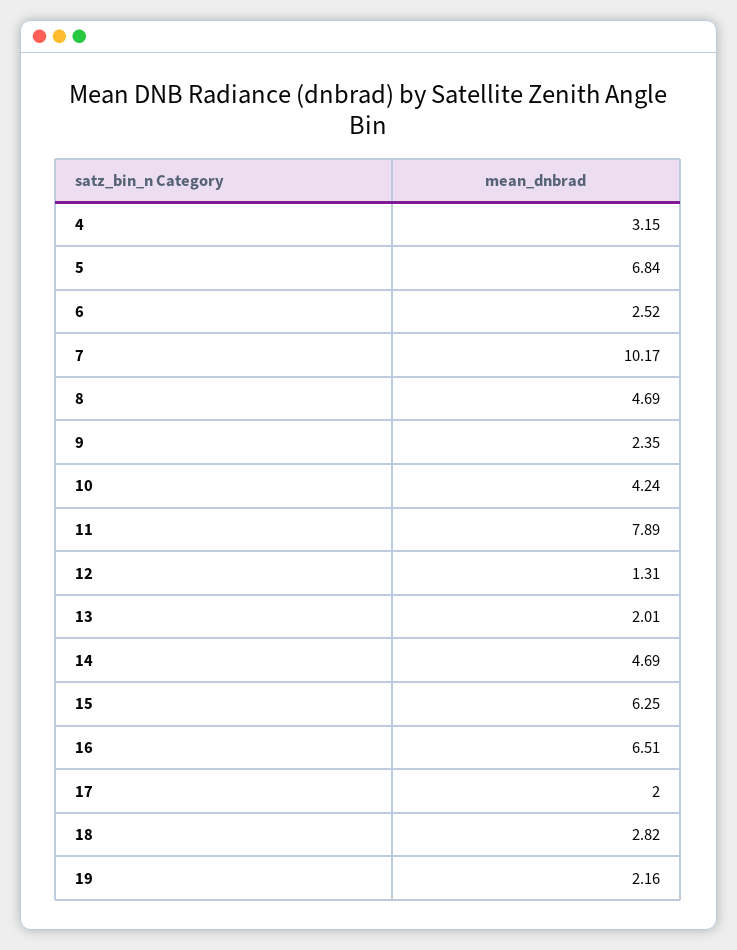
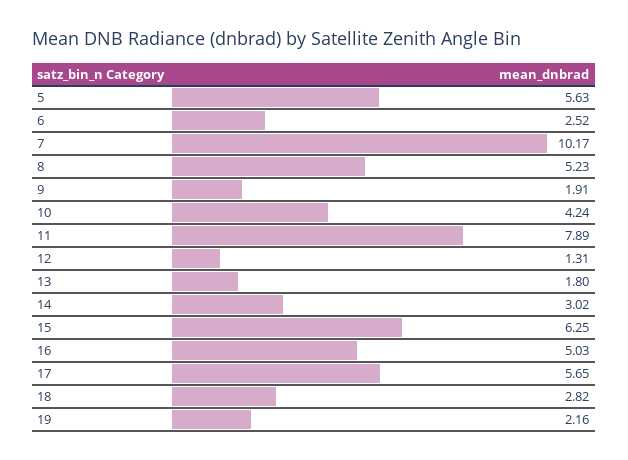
4: 3.15 -> none
5: 6.84 -> 5.63
8: 4.69 -> 5.23
9: 2.35 -> 1.91
13: 2.01 -> 1.8
14: 4.69 -> 3.02
16: 6.51 -> 5.03
17: 2 -> 5.65

